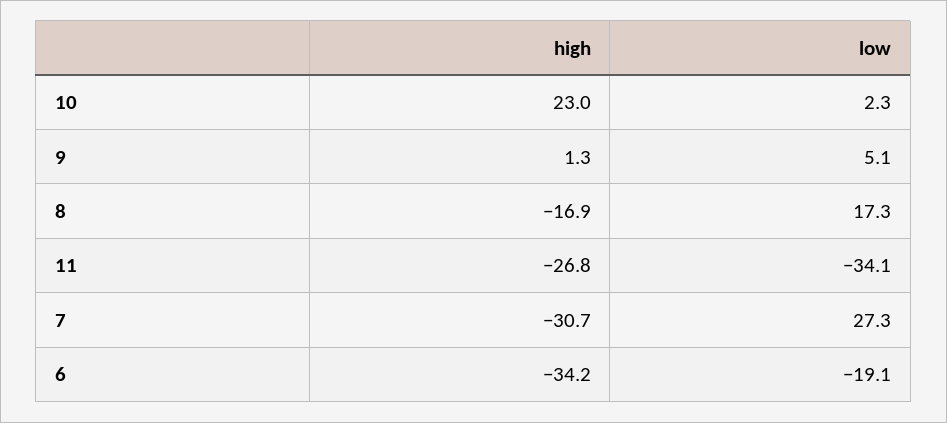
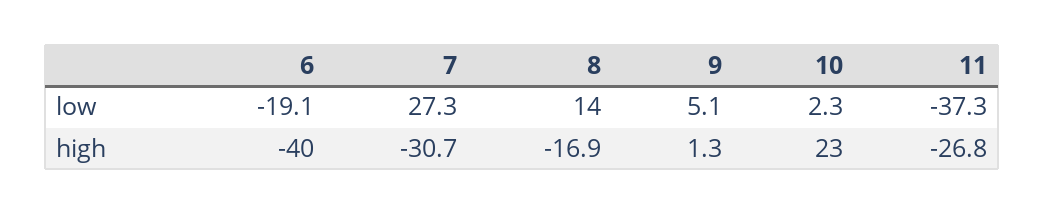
low, 8: 17.3 -> 14
low, 11: -34.1 -> -37.3
high, 6: -34.2 -> -40

